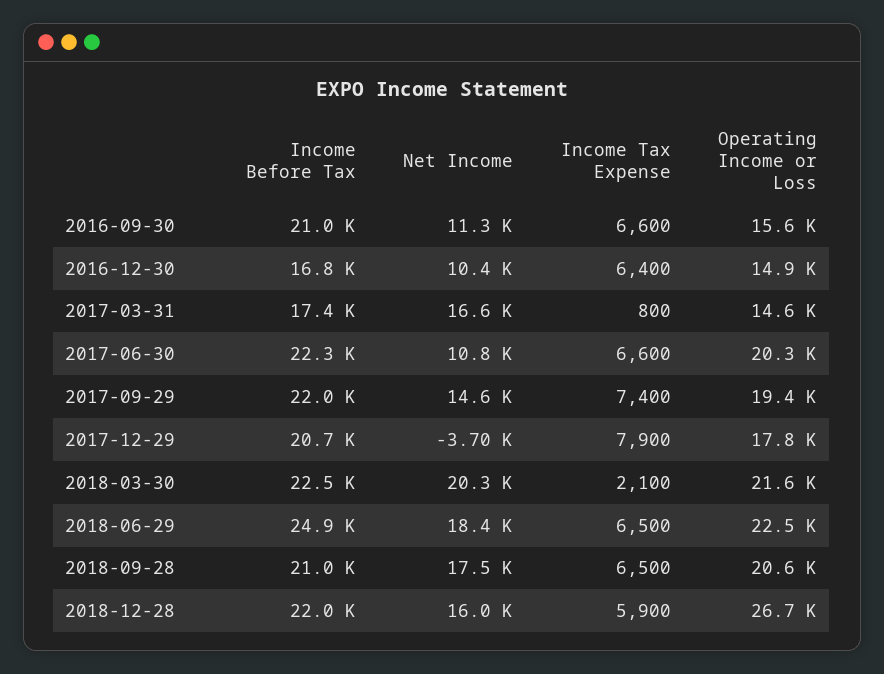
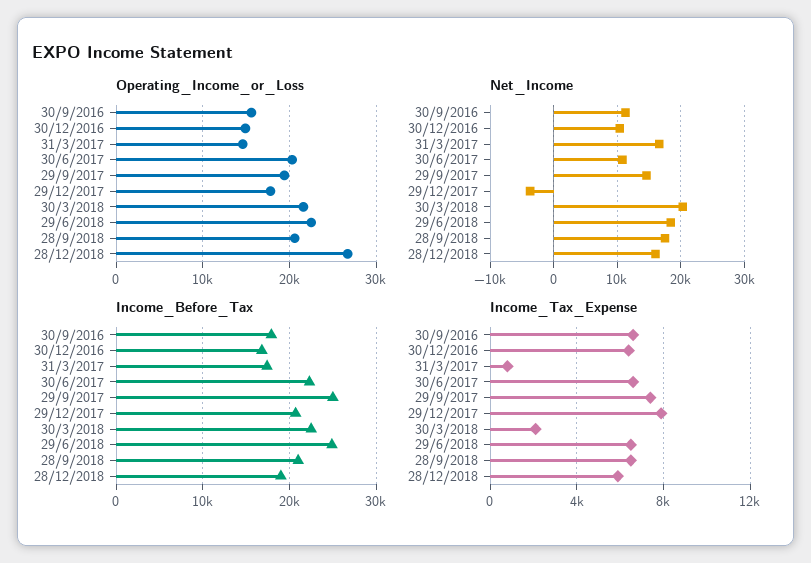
Income Before Tax, 2016-09-30: 21000 -> 18000
Income Before Tax, 2017-09-29: 22000 -> 25000
Income Before Tax, 2018-12-28: 22000 -> 19000

